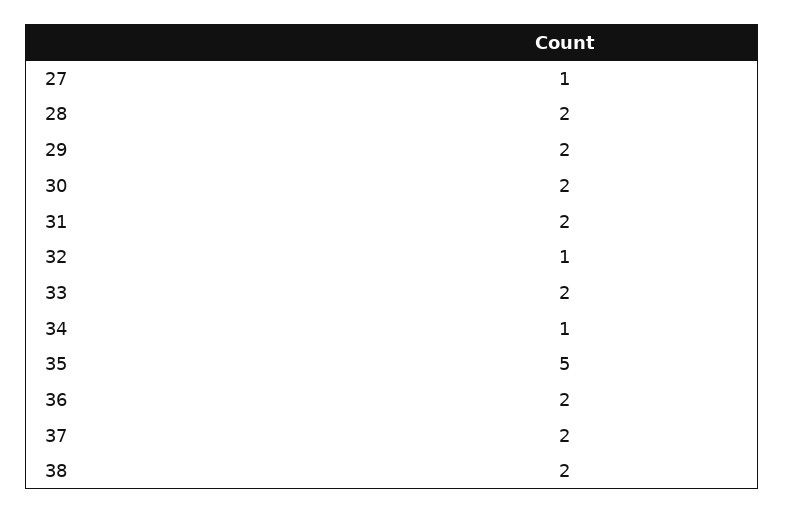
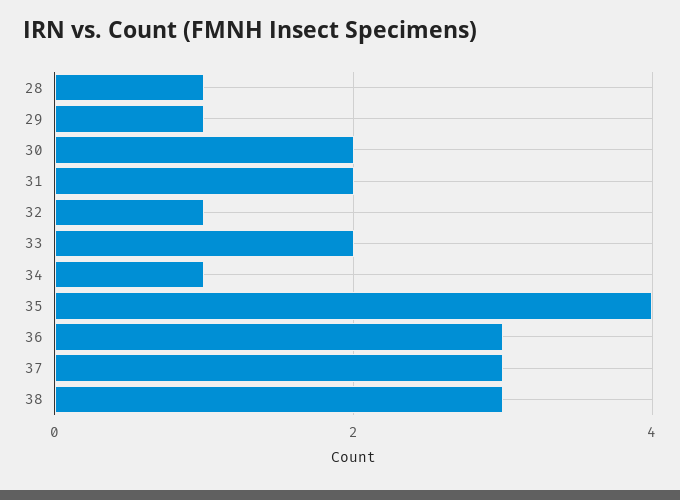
27: 1 -> none
28: 2 -> 1
29: 2 -> 1
35: 5 -> 4
36: 2 -> 3
37: 2 -> 3
38: 2 -> 3

